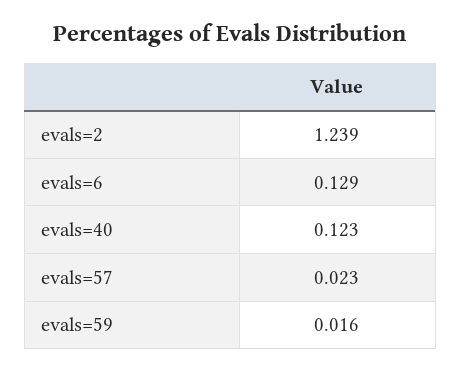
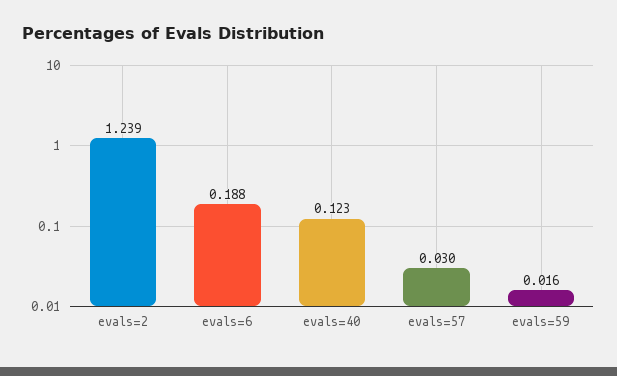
evals=6: 0.129 -> 0.188
evals=57: 0.023 -> 0.03

